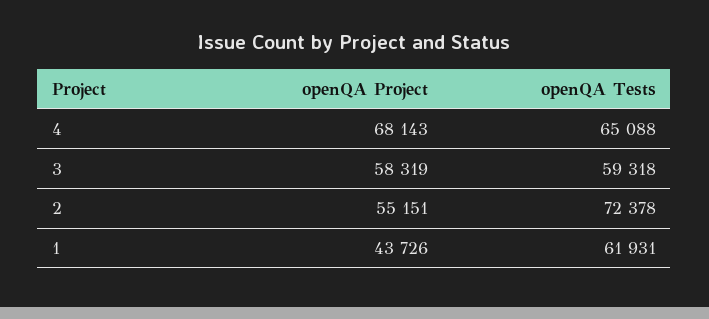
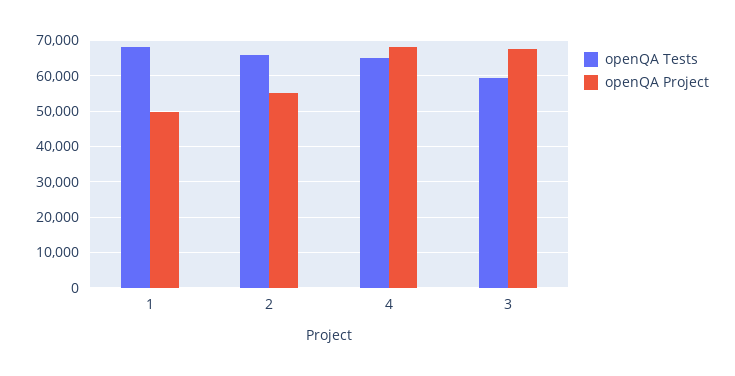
openQA Project, 3: 58319 -> 68000
openQA Tests, 2: 72378 -> 66000
openQA Project, 1: 43726 -> 50000
openQA Tests, 1: 61931 -> 68000

